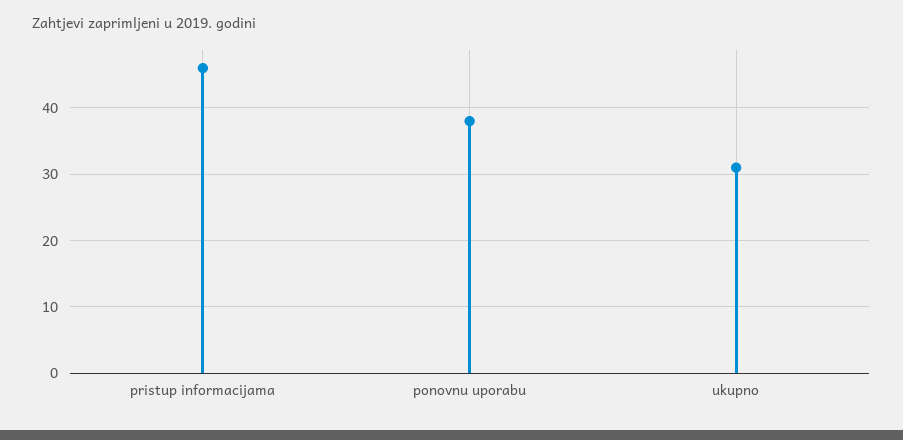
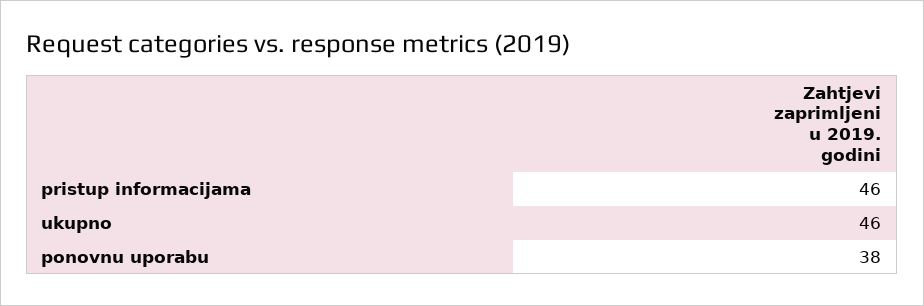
ukupno: 31 -> 46

